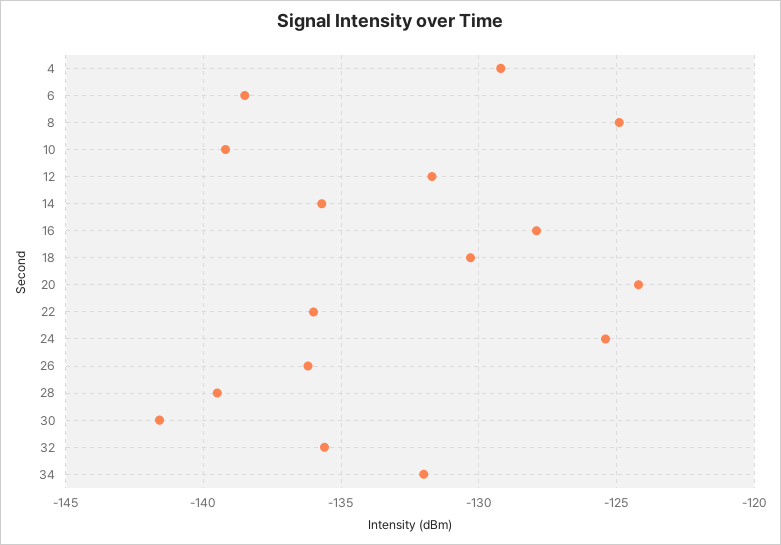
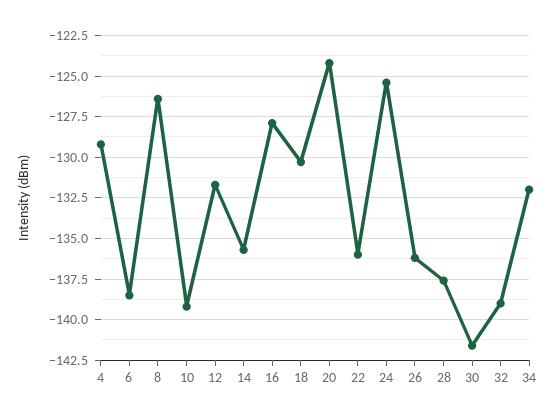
8: -125 -> -126.5
28: -139.5 -> -137.5
32: -135.5 -> -139

